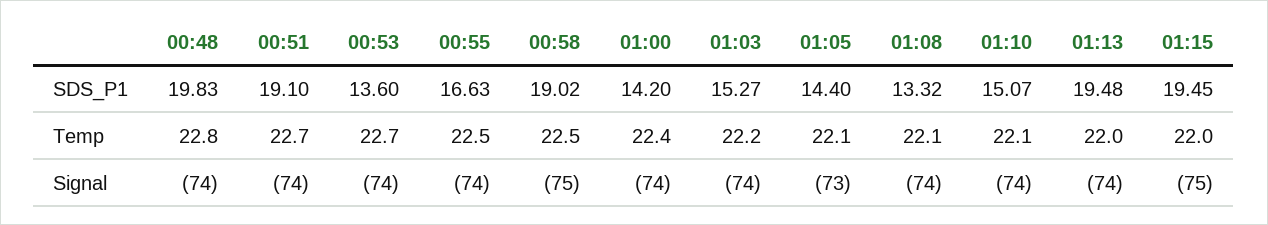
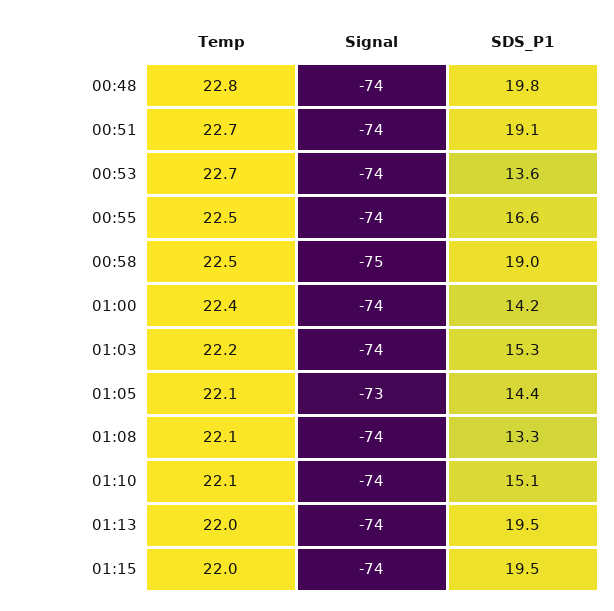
01:15, Signal: -75 -> -74

